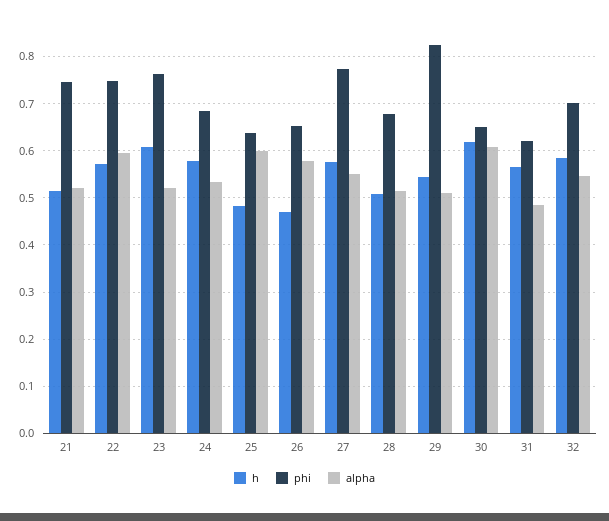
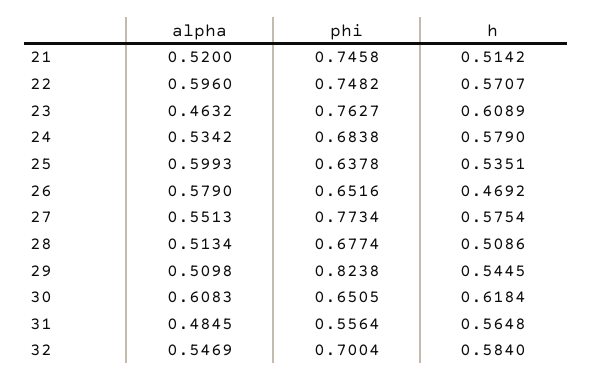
alpha, 23: 0.52 -> 0.4632
h, 25: 0.48 -> 0.5351
phi, 31: 0.62 -> 0.5564

